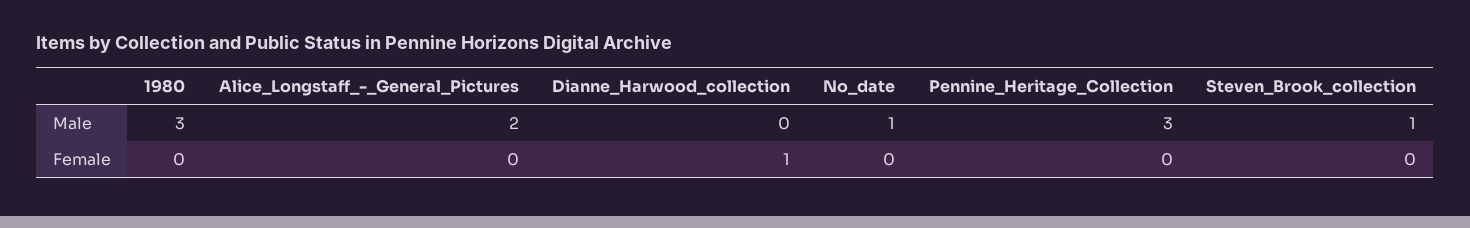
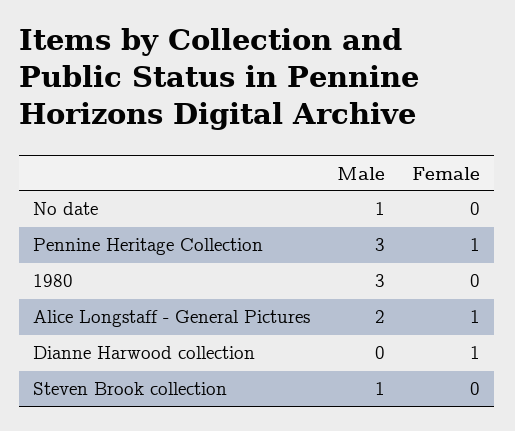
Alice_Longstaff_-_General_Pictures, Female: 0 -> 1
Pennine_Heritage_Collection, Female: 0 -> 1

